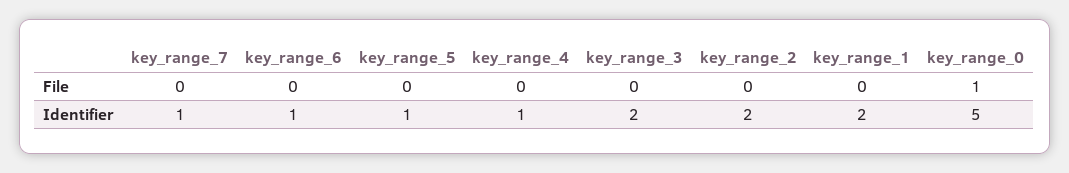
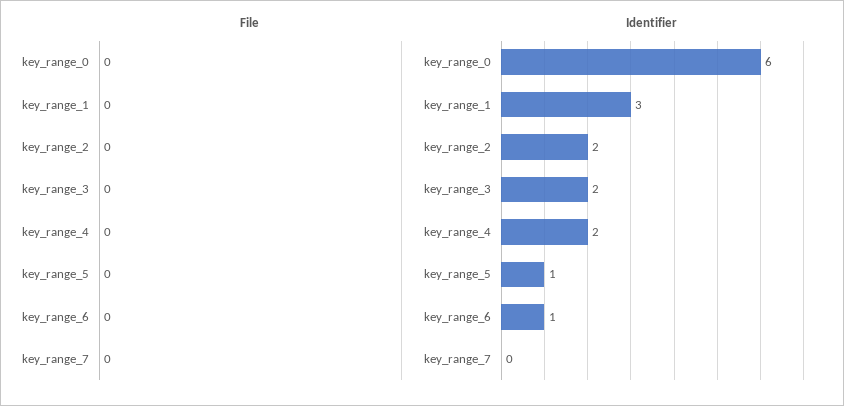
File, key_range_0: 1 -> 0
Identifier, key_range_7: 1 -> 0
Identifier, key_range_4: 1 -> 2
Identifier, key_range_1: 2 -> 3
Identifier, key_range_0: 5 -> 6

